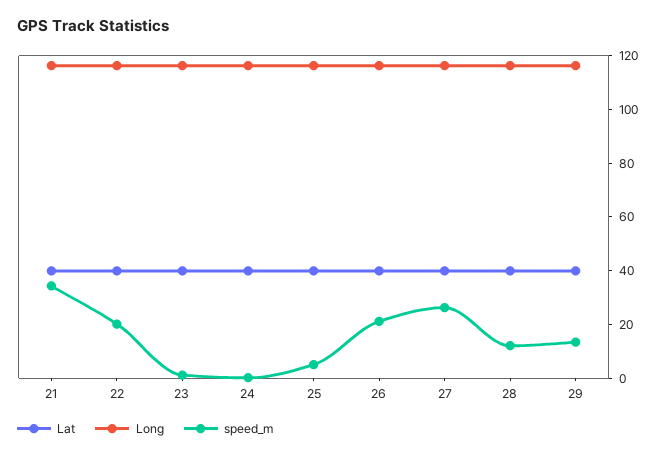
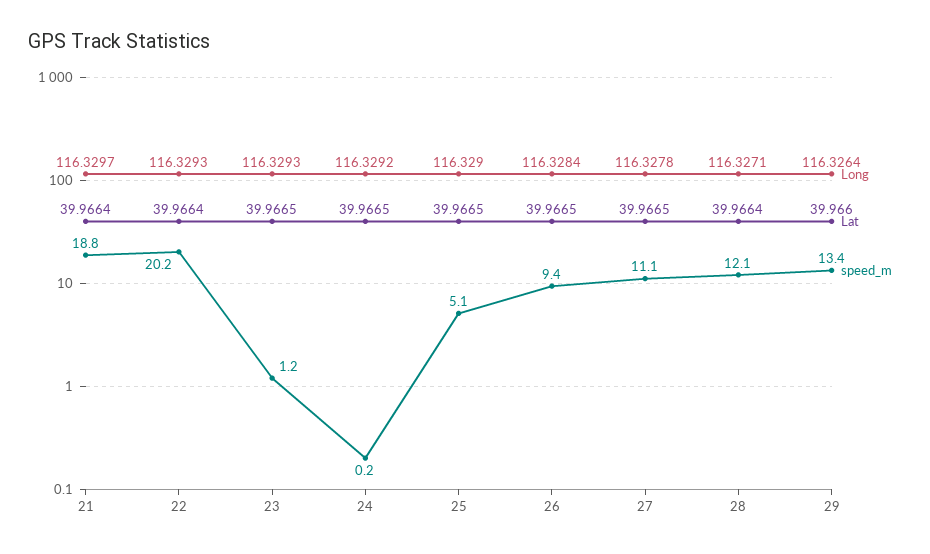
speed_m, 21: 35 -> 18.8
speed_m, 26: 20 -> 9.4
speed_m, 27: 25 -> 11.1

